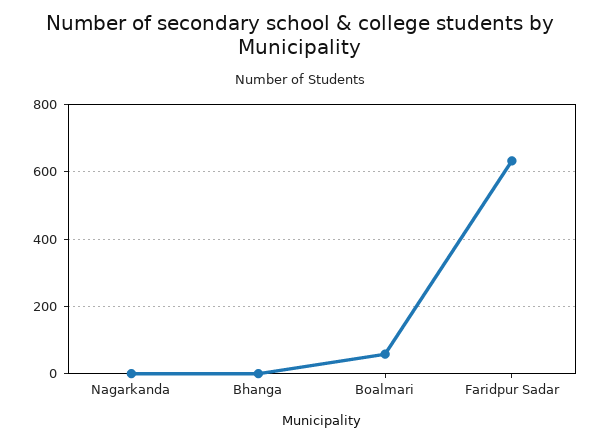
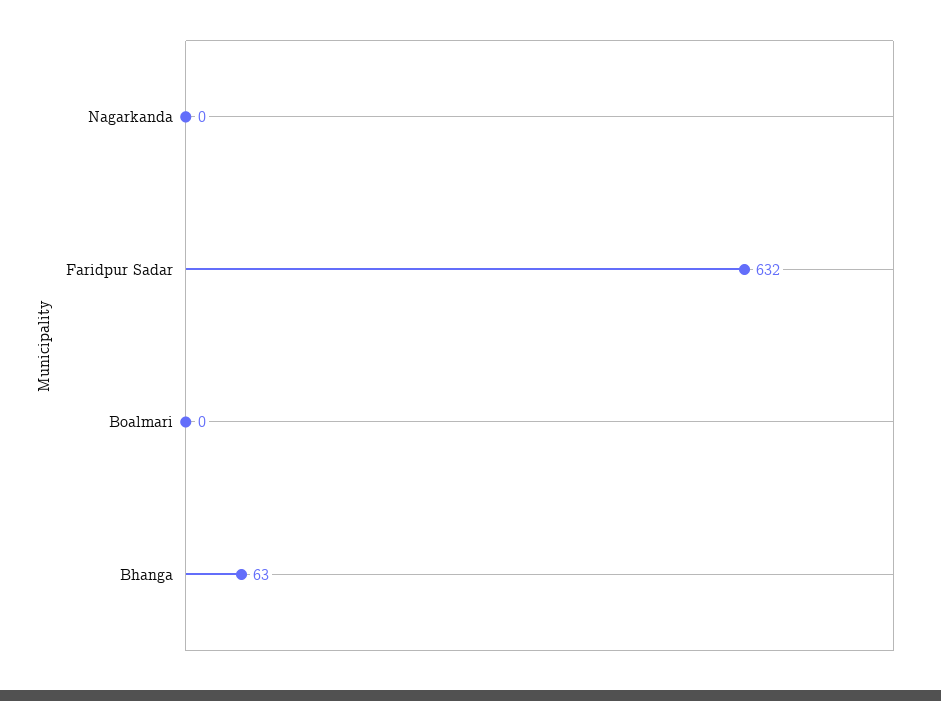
Bhanga: 0 -> 63
Boalmari: 60 -> 0

